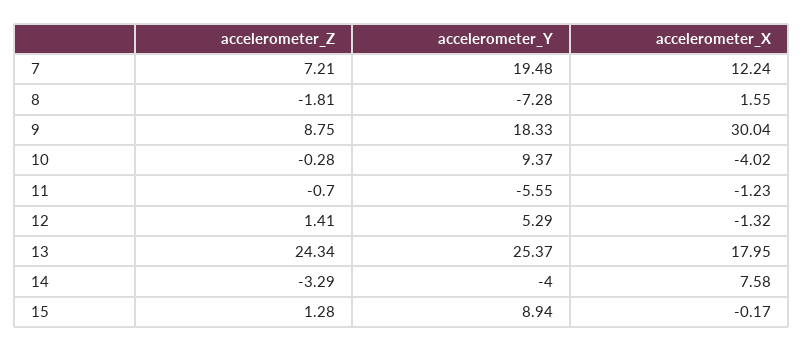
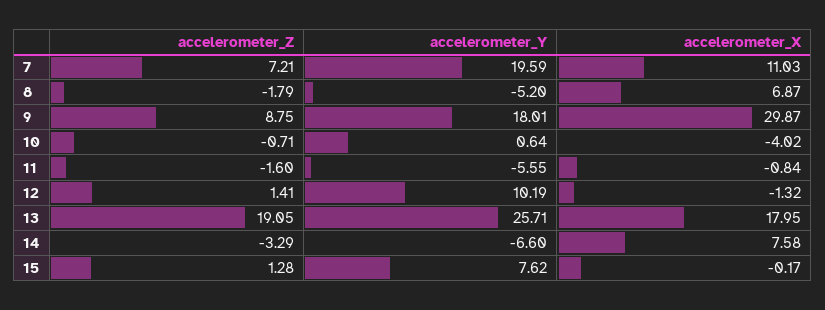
accelerometer_Y, 7: 19.48 -> 19.59
accelerometer_X, 7: 12.24 -> 11.03
accelerometer_Z, 8: -1.81 -> -1.79
accelerometer_Y, 8: -7.28 -> -5.2
accelerometer_X, 8: 1.55 -> 6.87
accelerometer_Y, 9: 18.33 -> 18.01
accelerometer_X, 9: 30.04 -> 29.87
accelerometer_Z, 10: -0.28 -> -0.71
accelerometer_Y, 10: 9.37 -> 0.64
accelerometer_Z, 11: -0.7 -> -1.6
accelerometer_X, 11: -1.23 -> -0.84
accelerometer_Y, 12: 5.29 -> 10.19
accelerometer_Z, 13: 24.34 -> 19.05
accelerometer_Y, 13: 25.37 -> 25.71
accelerometer_Y, 14: -4 -> -6.6
accelerometer_Y, 15: 8.94 -> 7.62

